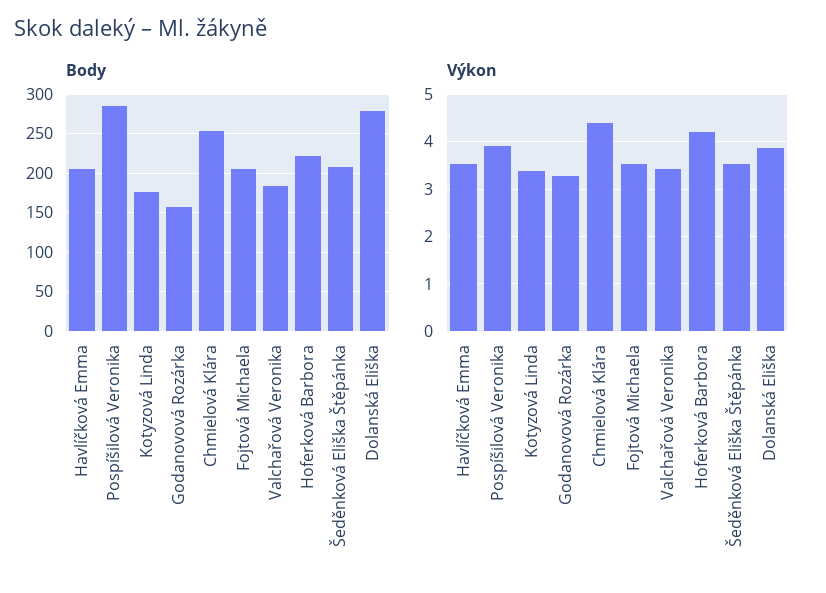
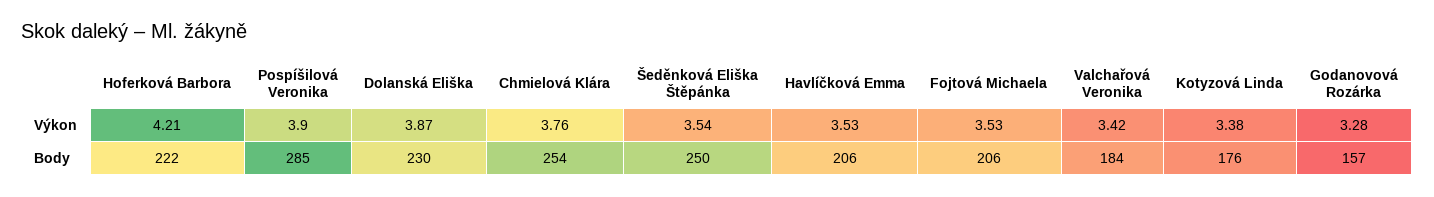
Body, Šeděnková Eliška Štěpánka: 210 -> 250
Body, Dolanská Eliška: 280 -> 230
Výkon, Chmielová Klára: 4.4 -> 3.76

